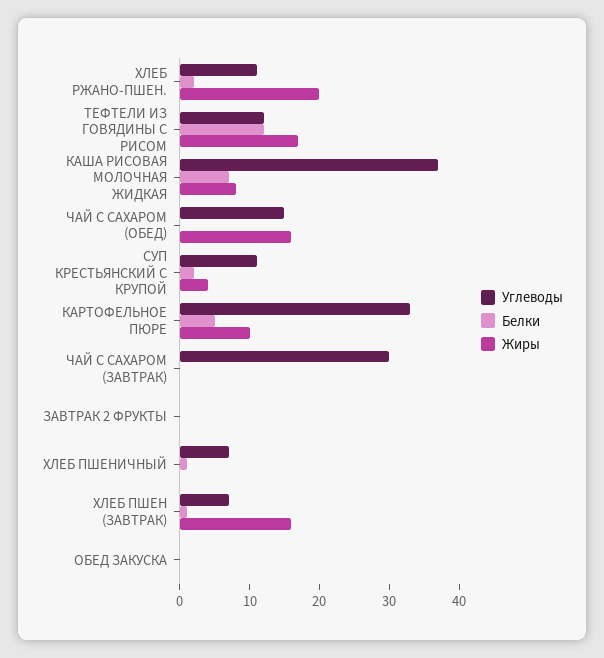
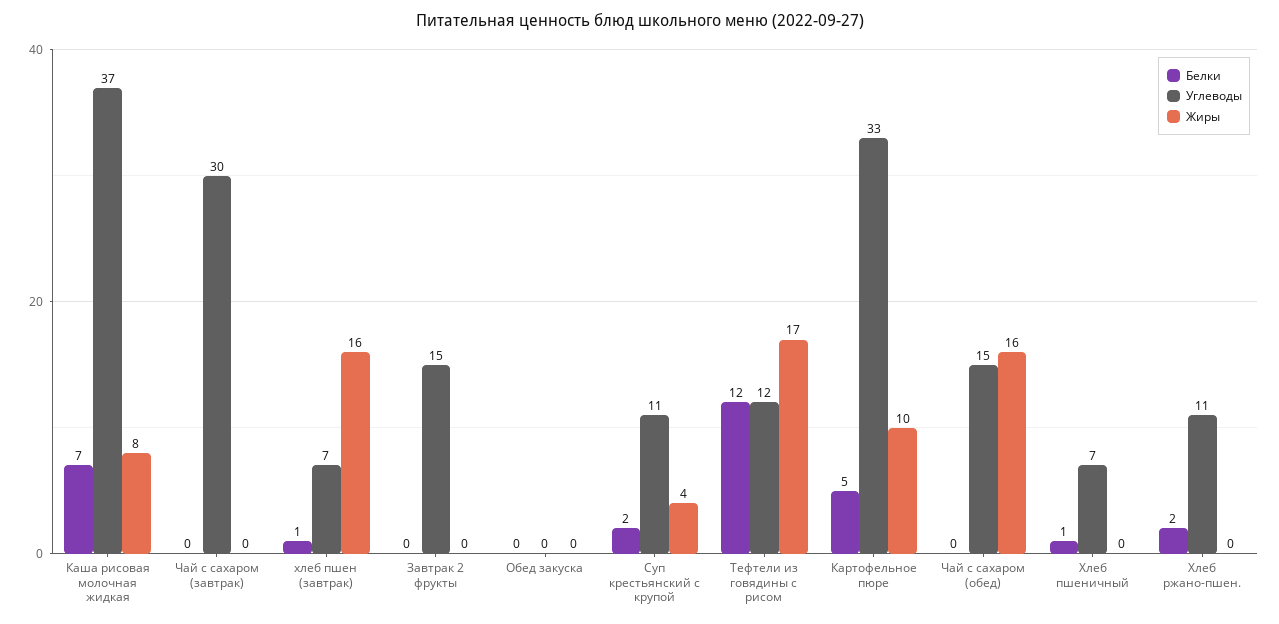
Жиры, ХЛЕБ РЖАНО-ПШЕН.: 20 -> 0
Углеводы, ЗАВТРАК 2 ФРУКТЫ: 0 -> 15

